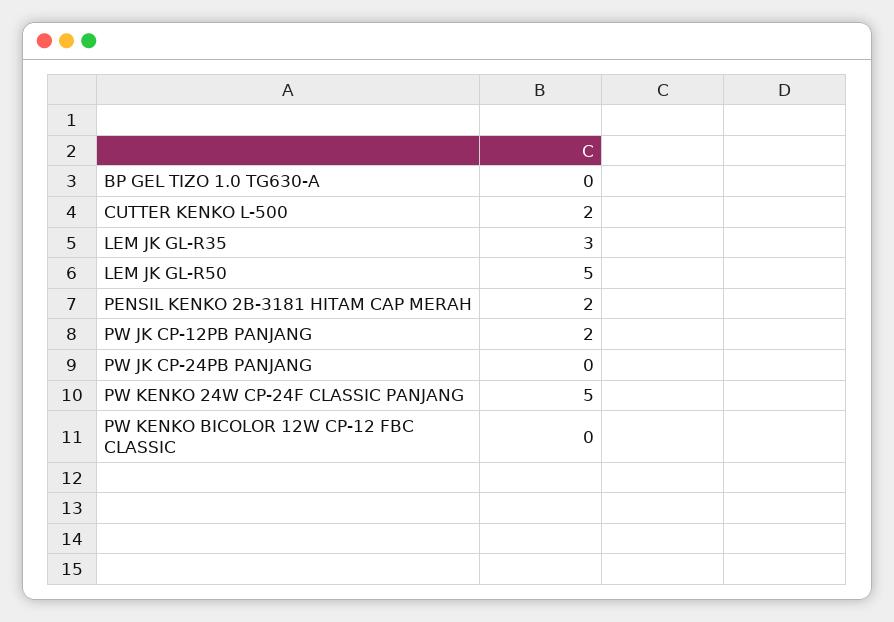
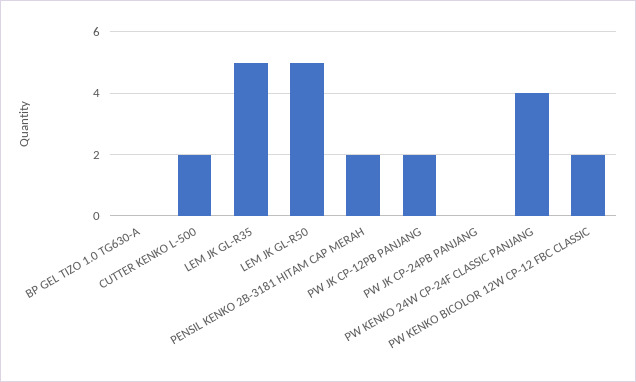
LEM JK GL-R35: 3 -> 5
PW KENKO 24W CP-24F CLASSIC PANJANG: 5 -> 4
PW KENKO BICOLOR 12W CP-12 FBC CLASSIC: 0 -> 2

